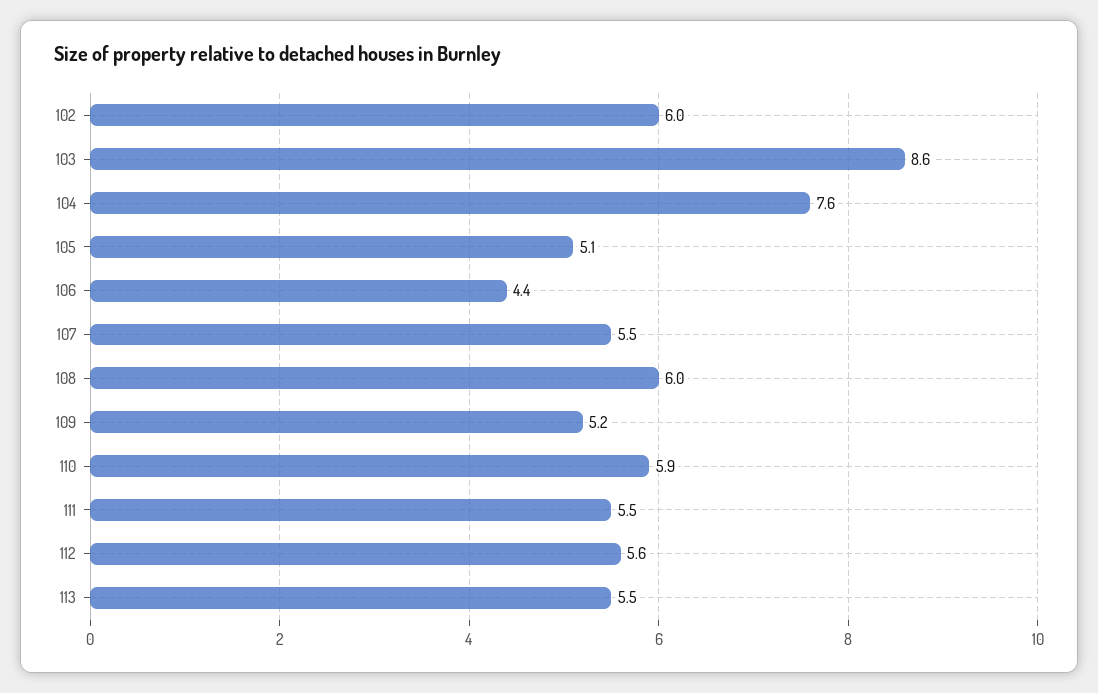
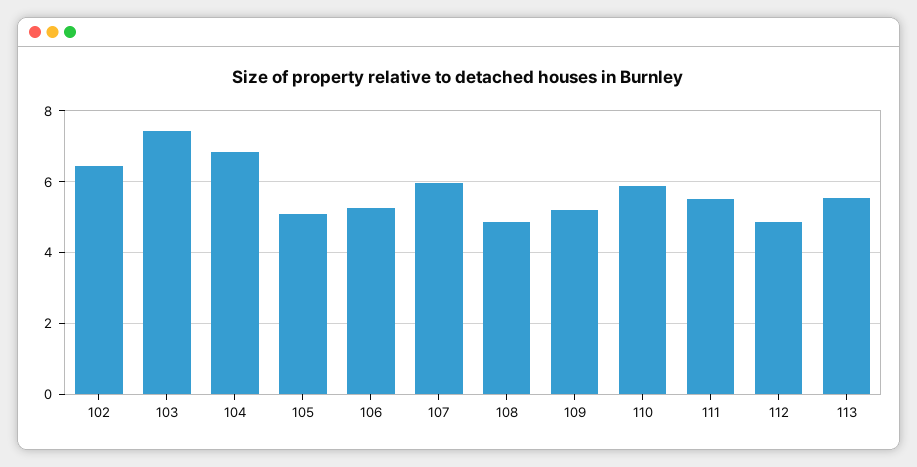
102: 6 -> 6.4
103: 8.6 -> 7.4
104: 7.6 -> 6.8
106: 4.4 -> 5.2
107: 5.5 -> 6
108: 6 -> 4.8
112: 5.6 -> 4.8

